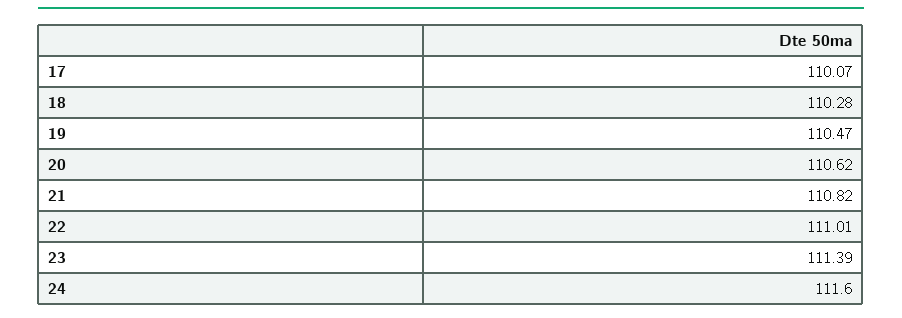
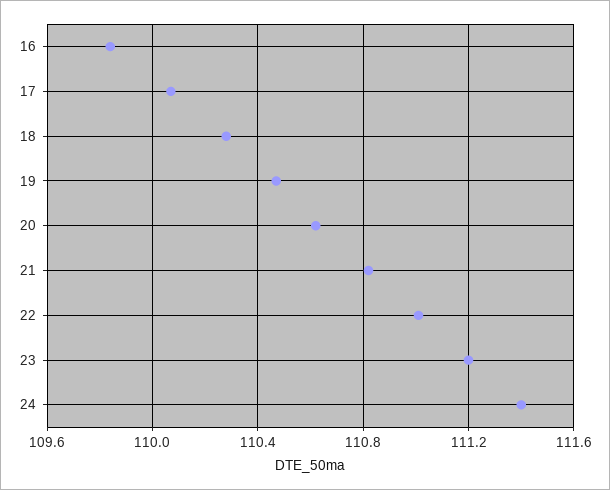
23: 111.39 -> 111.2
24: 111.6 -> 111.4
16: none -> 109.85

